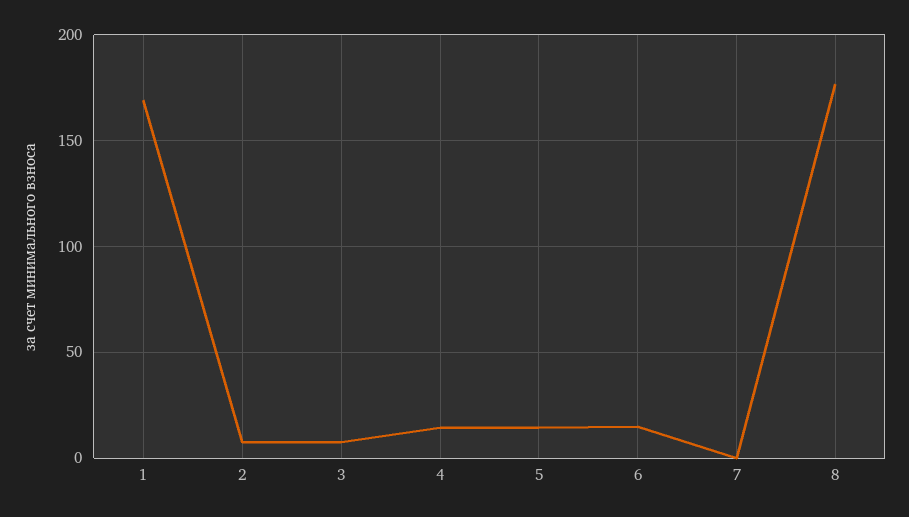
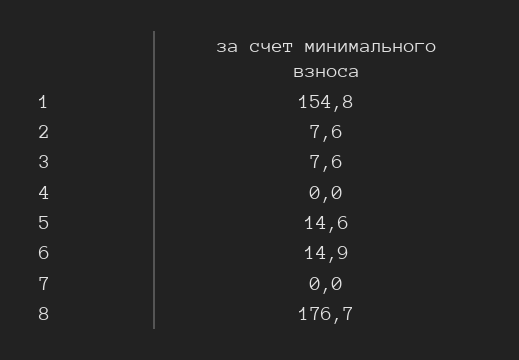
1: 170 -> 154.8
4: 15 -> 0

